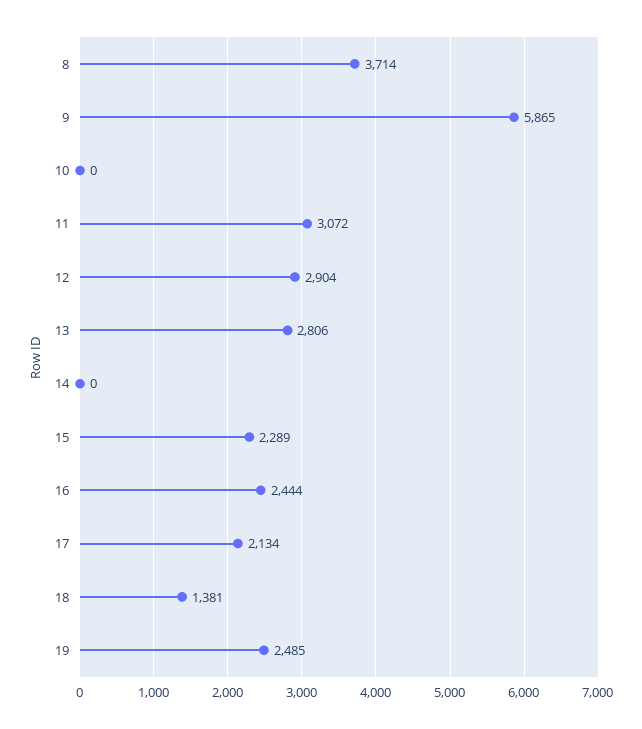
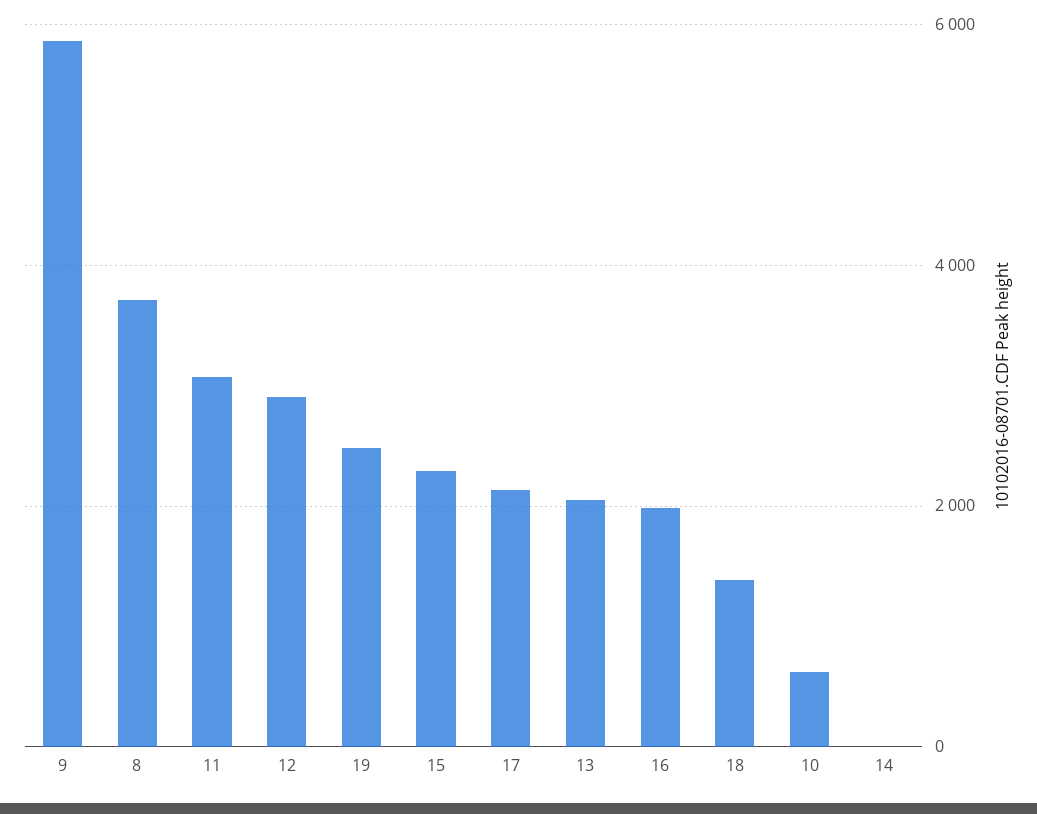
10: 0 -> 600
13: 2806 -> 2000
16: 2444 -> 2000

